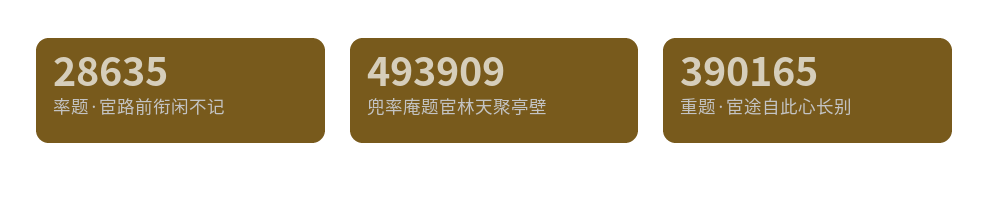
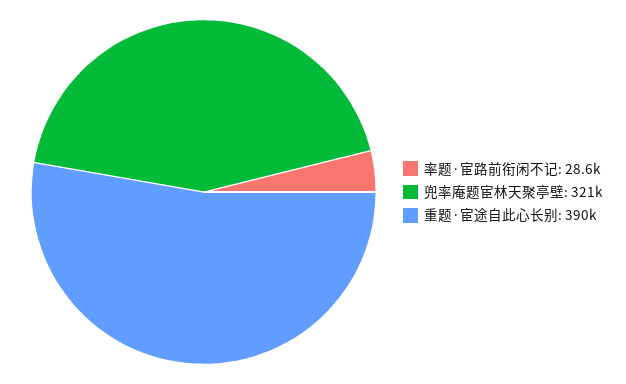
兜率庵题宦林天聚亭壁: 493909 -> 321000

